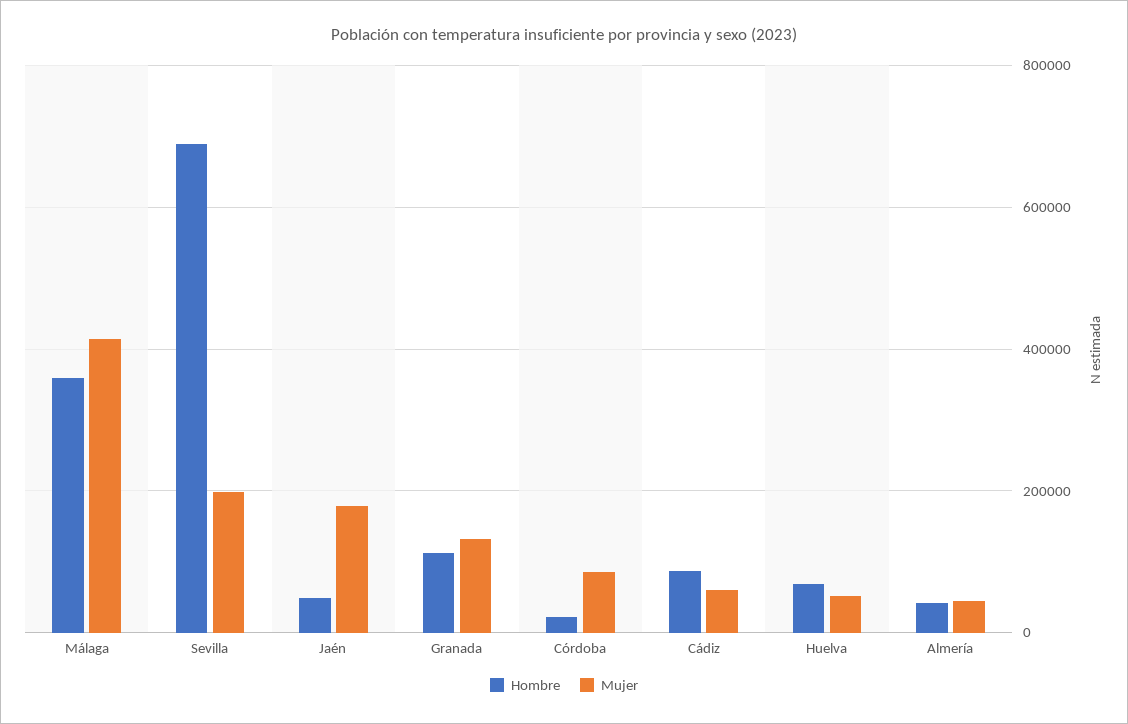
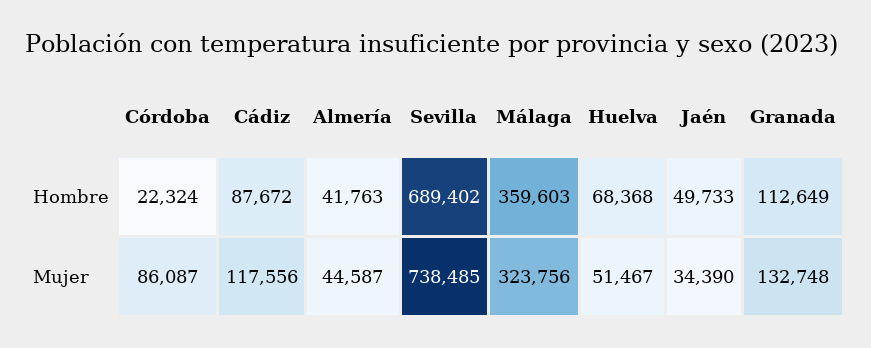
Mujer, Málaga: 420000 -> 323756
Mujer, Sevilla: 200000 -> 738485
Mujer, Jaén: 180000 -> 34390
Mujer, Cádiz: 60000 -> 117556

